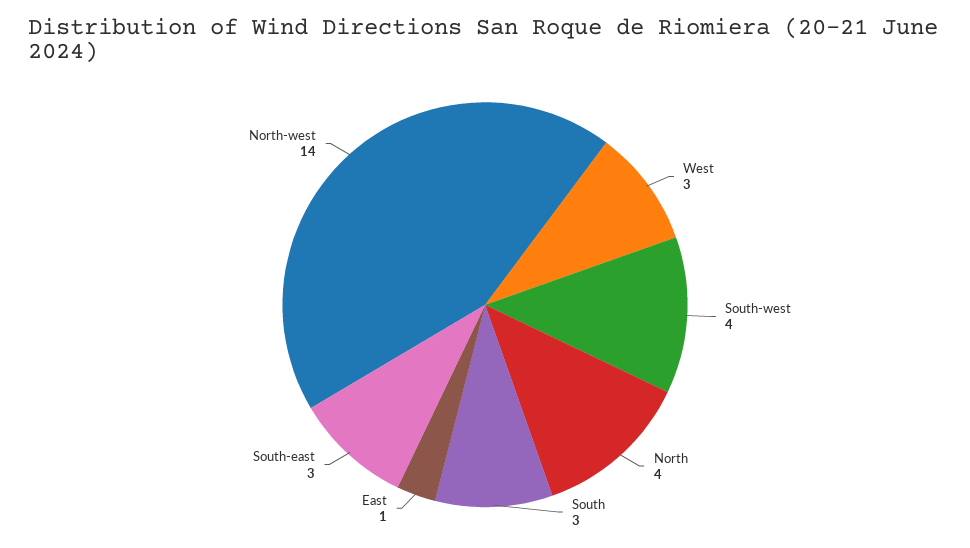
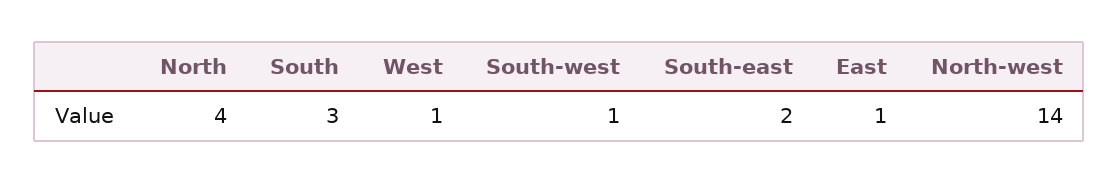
West: 3 -> 1
South-west: 4 -> 1
South-east: 3 -> 2

